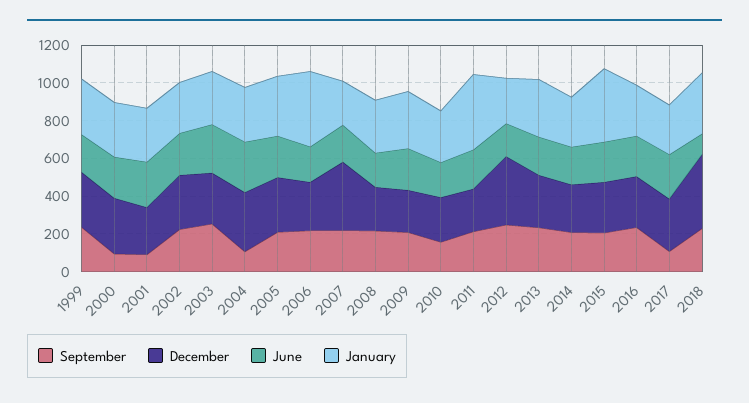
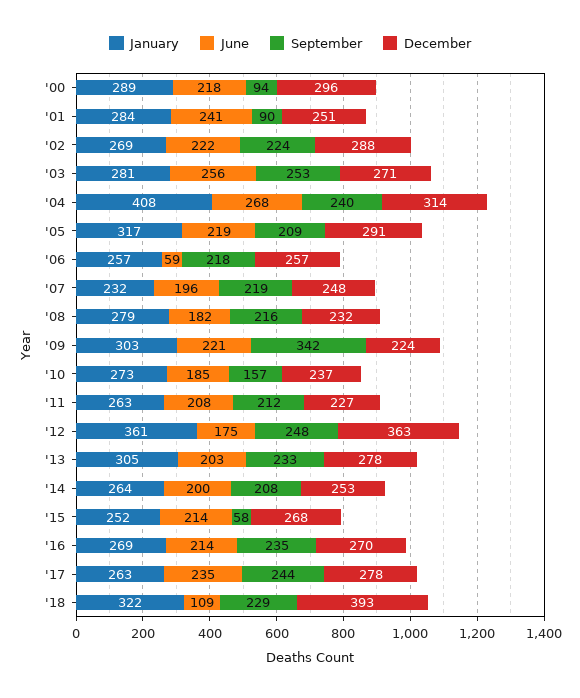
September, 1999: 250 -> none
December, 1999: 300 -> none
June, 1999: 200 -> none
January, 1999: 300 -> none
September, 2004: 100 -> 240
January, 2004: 300 -> 408
June, 2006: 200 -> 59
January, 2006: 400 -> 257
December, 2007: 350 -> 248
September, 2009: 200 -> 342
January, 2011: 400 -> 263
January, 2012: 250 -> 361
September, 2015: 200 -> 58
January, 2015: 400 -> 252
September, 2017: 100 -> 244

